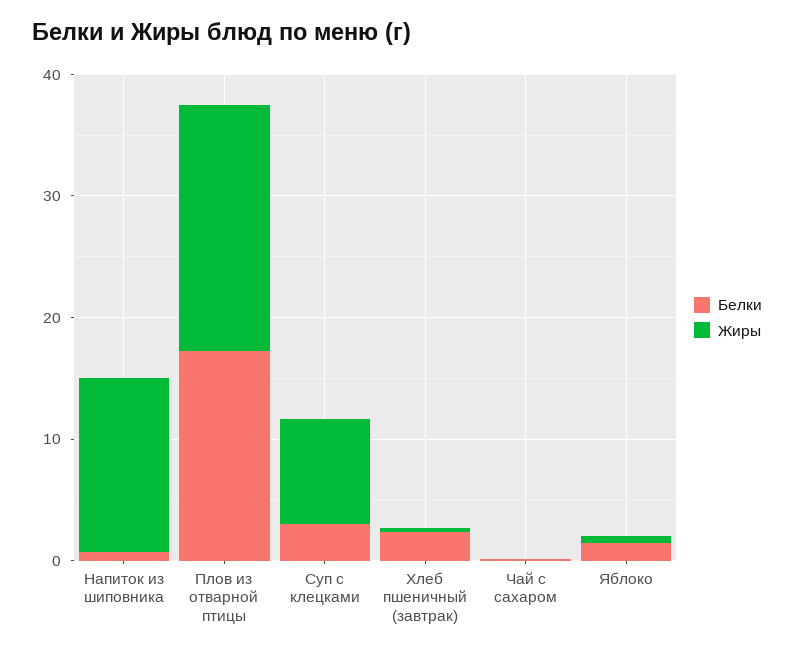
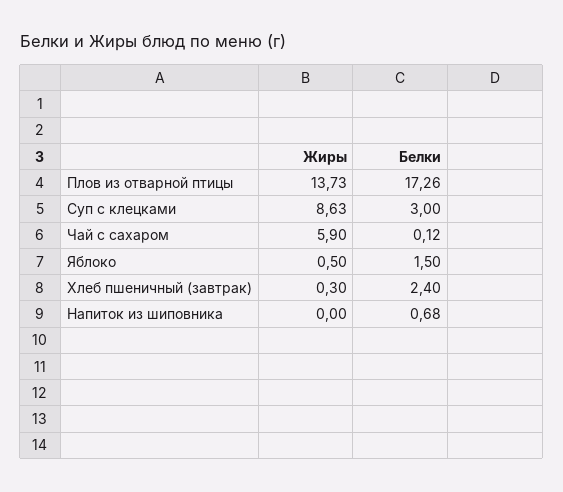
Жиры, Напиток из шиповника: 14 -> 0
Жиры, Плов из отварной птицы: 20 -> 13.73
Жиры, Чай с сахаром: 0 -> 5.9

